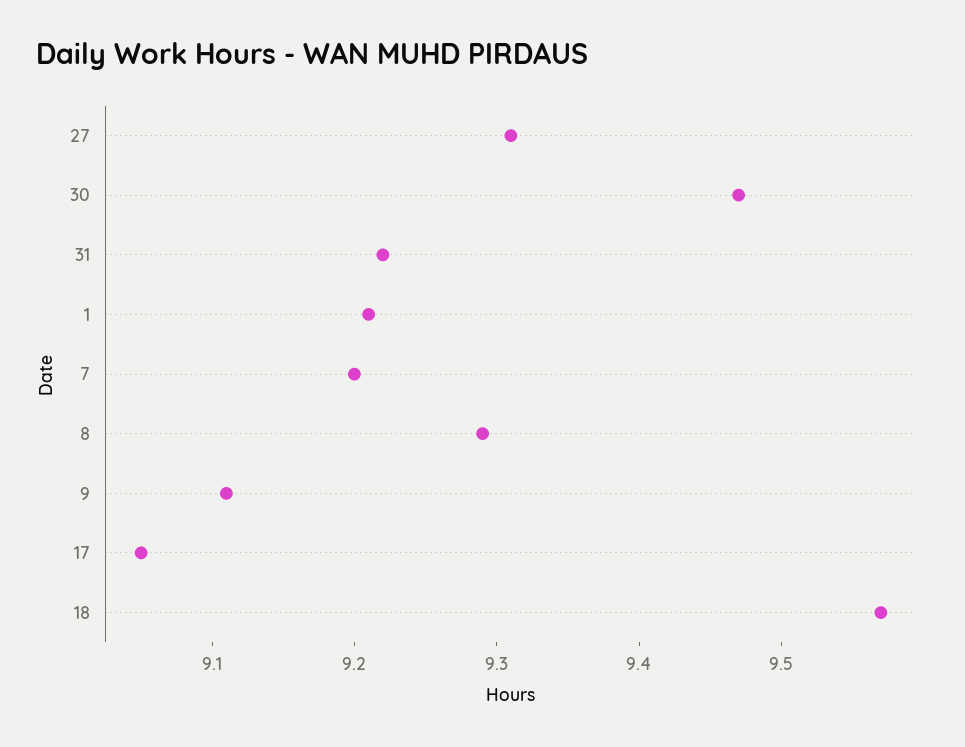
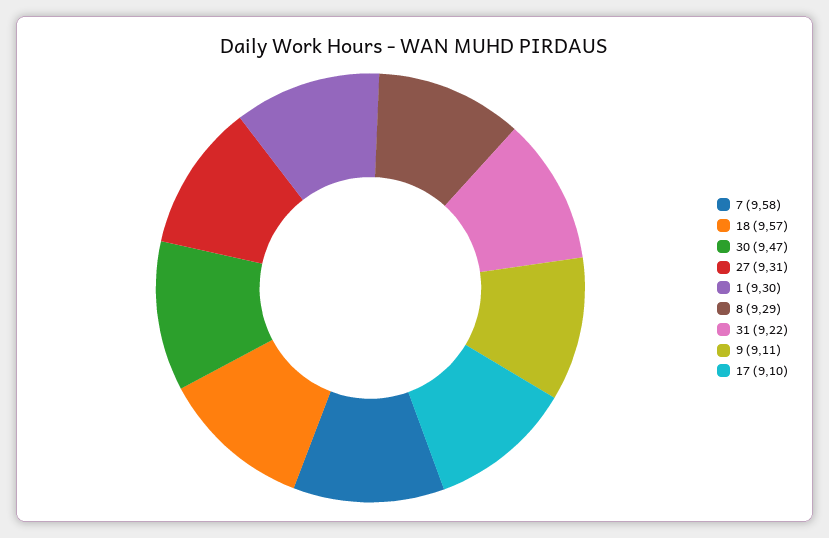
1: 9.21 -> 9.3
7: 9.2 -> 9.58
17: 9.05 -> 9.1

